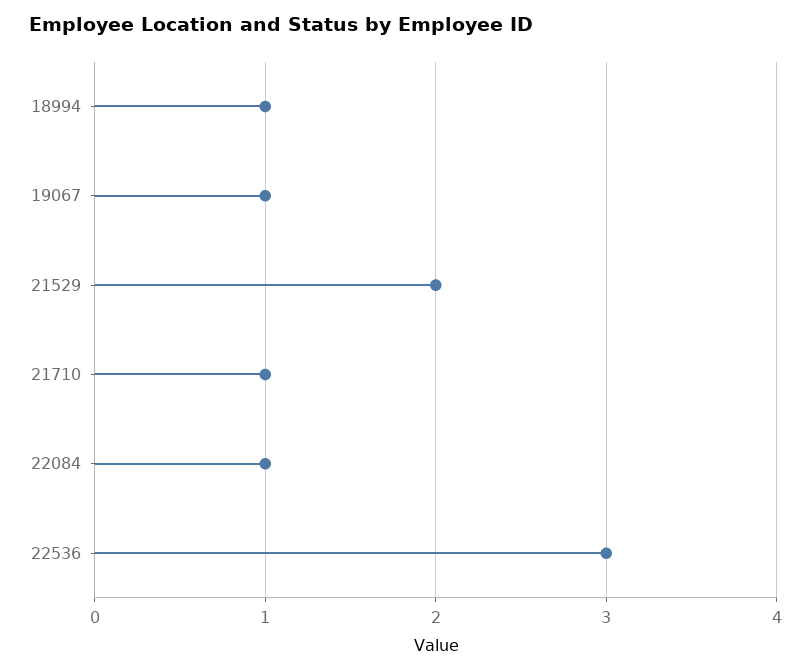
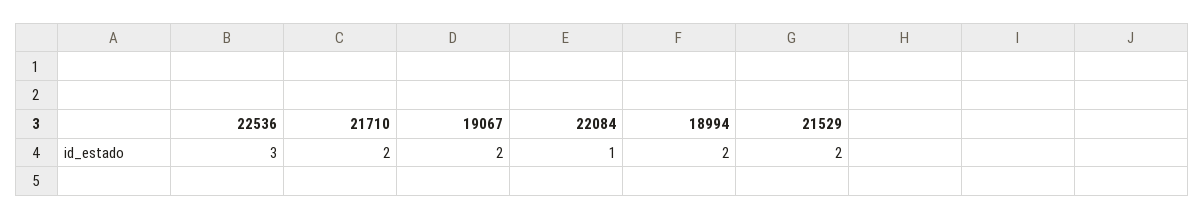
18994: 1 -> 2
19067: 1 -> 2
21710: 1 -> 2

